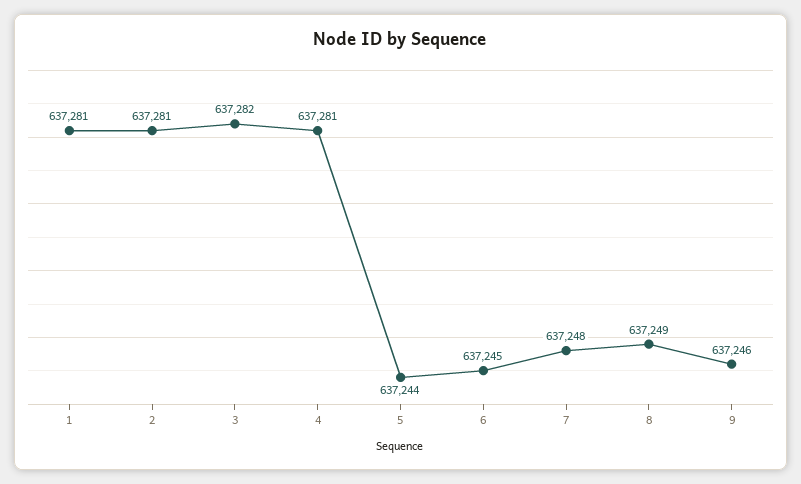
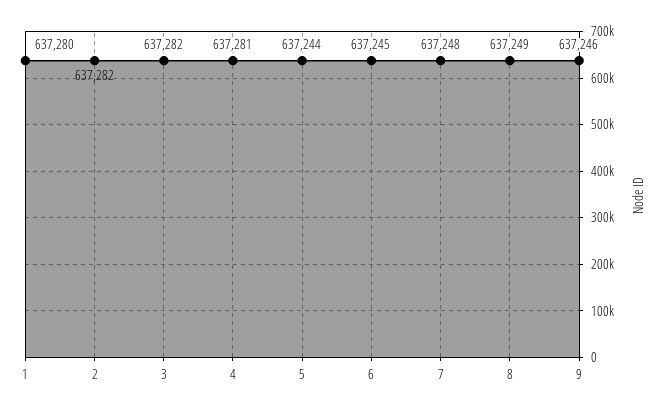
1: 637281 -> 637280
2: 637281 -> 637282

